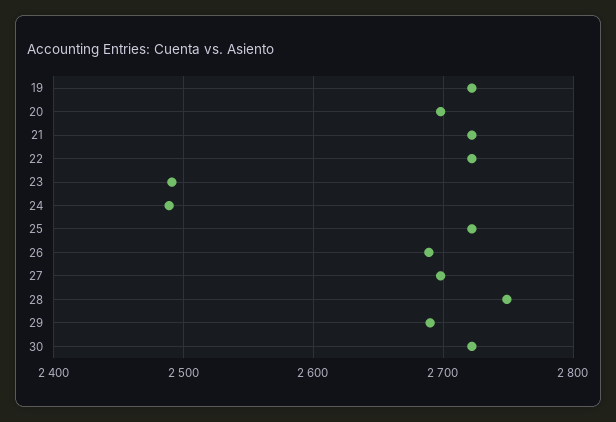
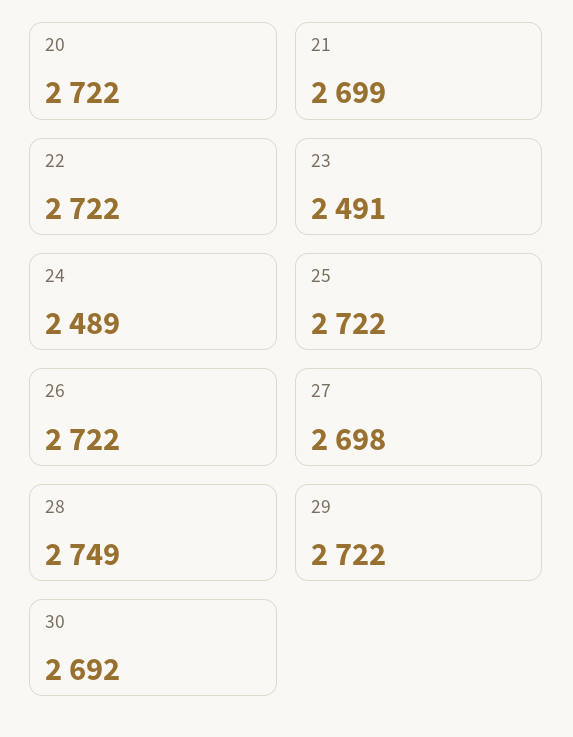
19: 2720 -> none
20: 2700 -> 2722
21: 2720 -> 2699
26: 2690 -> 2722
29: 2690 -> 2722
30: 2720 -> 2692

